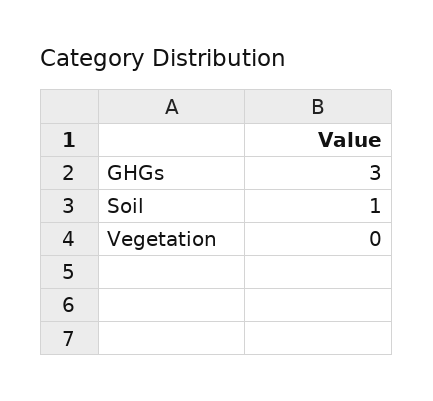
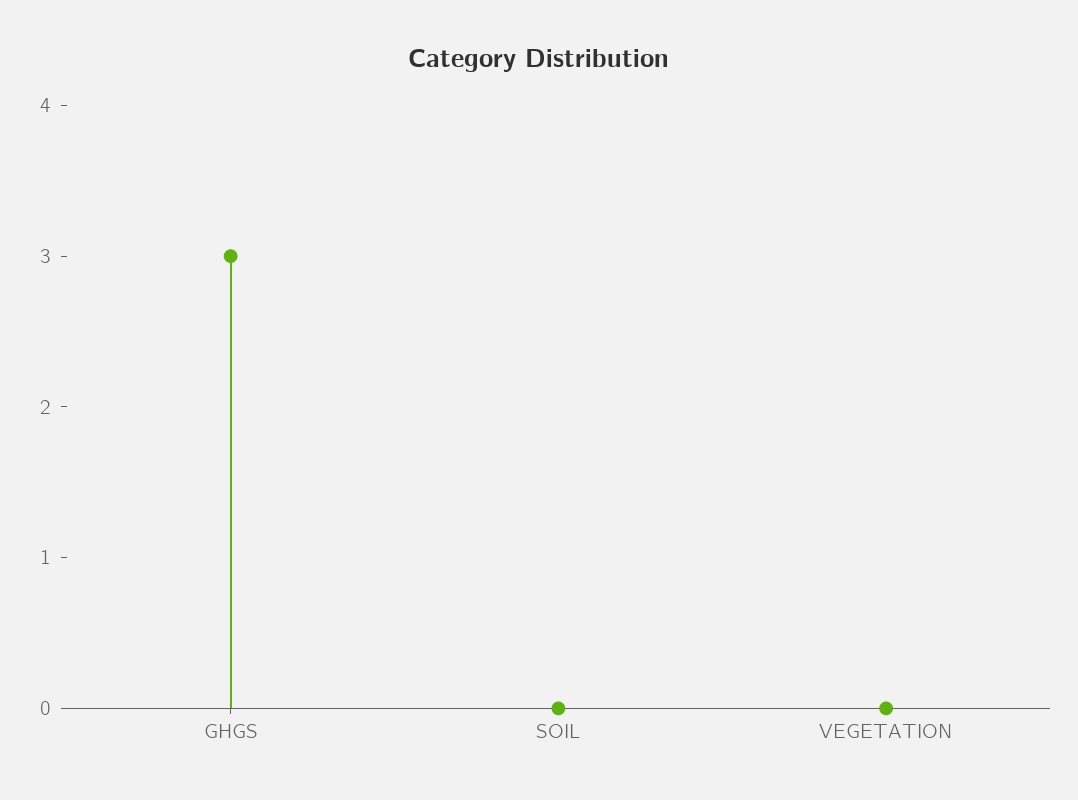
Soil: 1 -> 0

